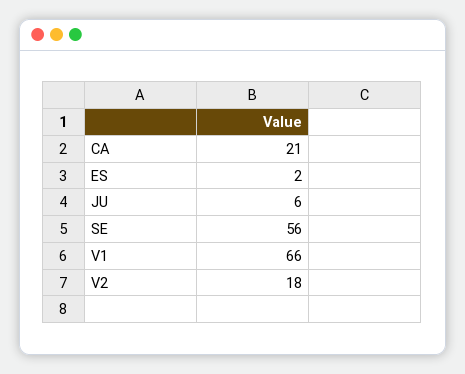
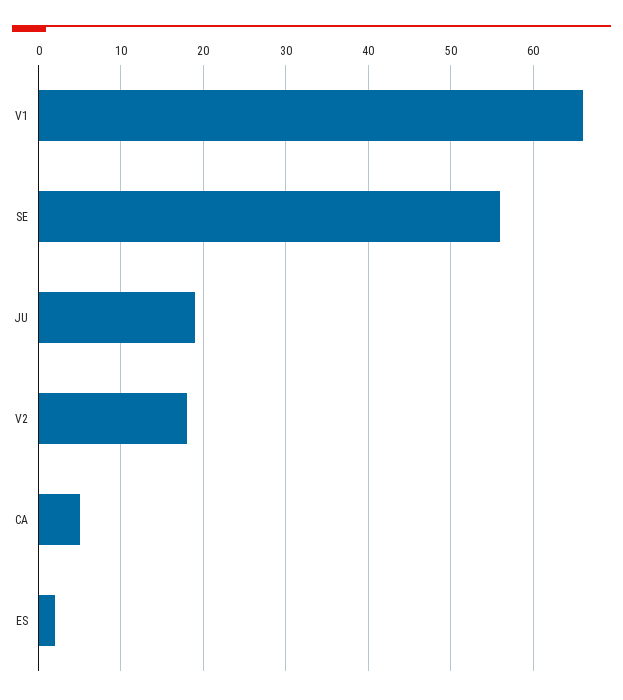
CA: 21 -> 5
JU: 6 -> 19

